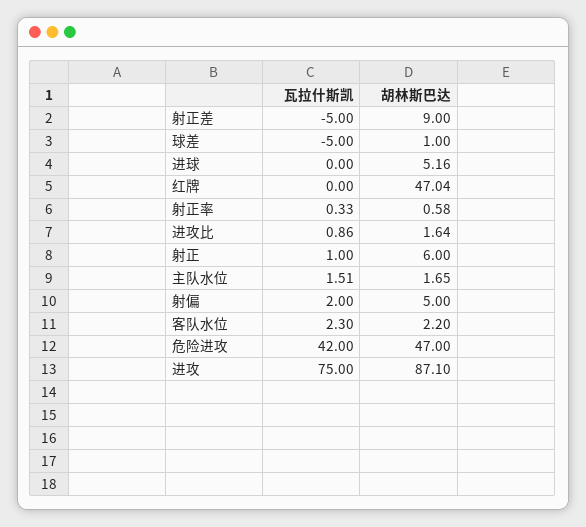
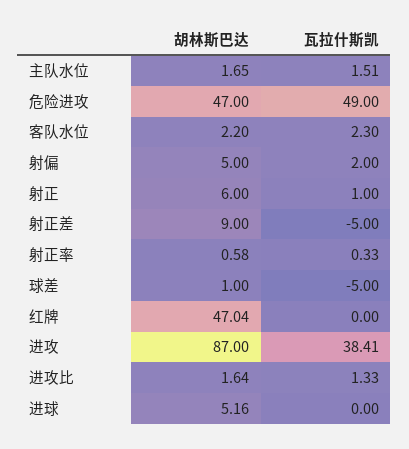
瓦拉什斯凯, 进攻比: 0.86 -> 1.33
瓦拉什斯凯, 危险进攻: 42 -> 49
瓦拉什斯凯, 进攻: 75 -> 38.41
胡林斯巴达, 进攻: 87.1 -> 87

